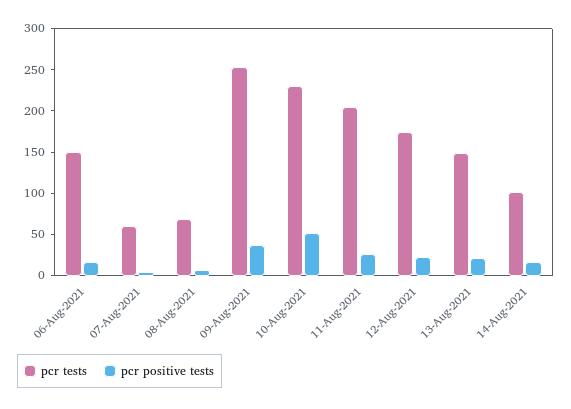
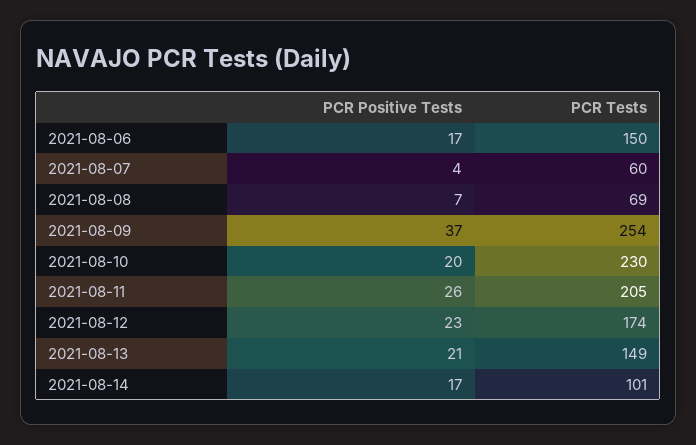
pcr positive tests, 10-Aug-2021: 50 -> 20

